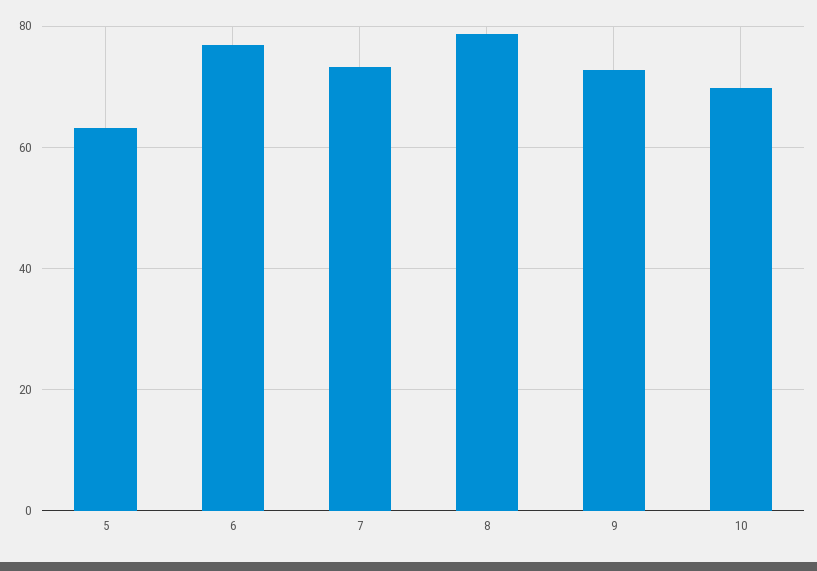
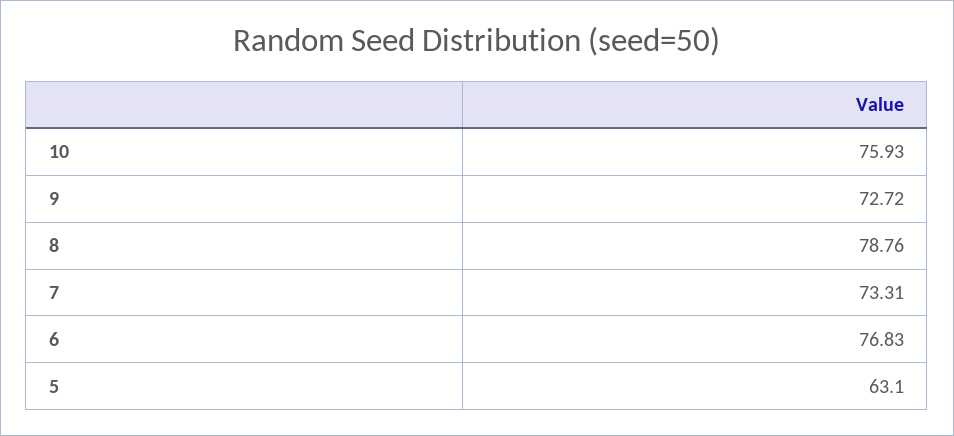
10: 70 -> 75.93

